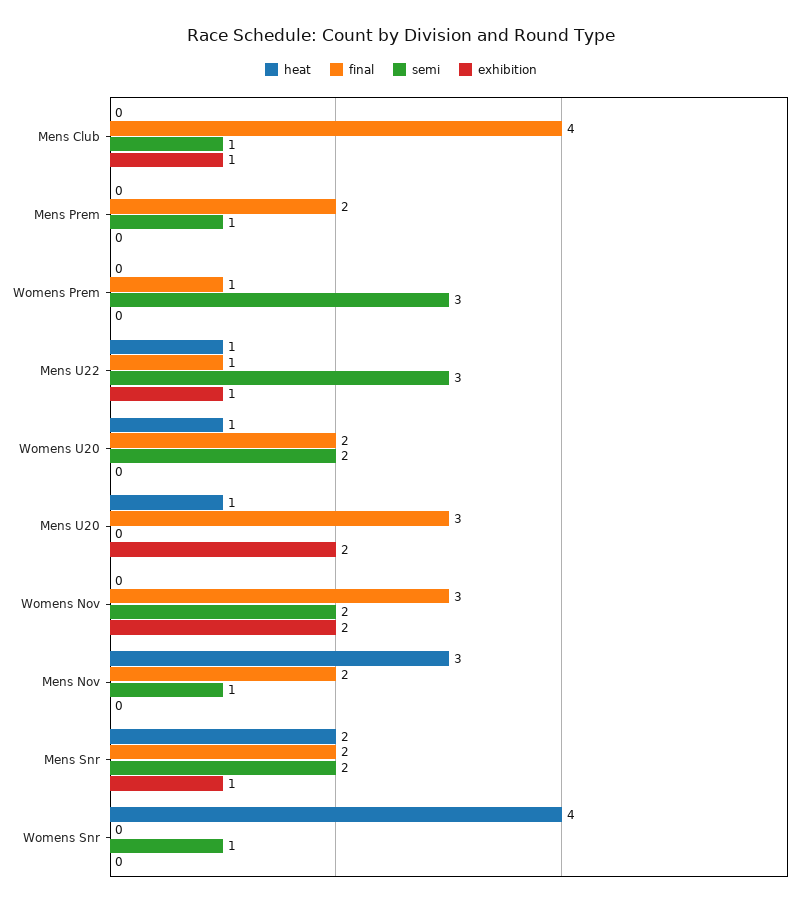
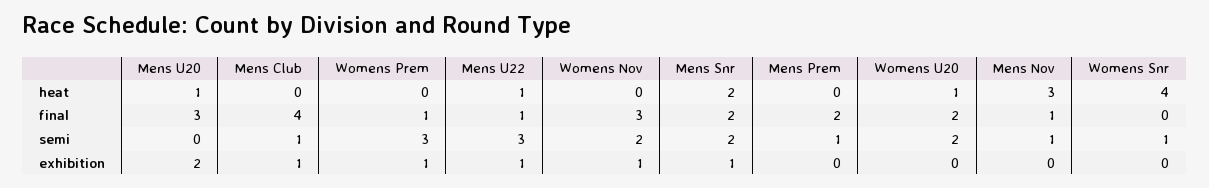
exhibition, Womens Prem: 0 -> 1
exhibition, Womens Nov: 2 -> 1
final, Mens Nov: 2 -> 1

